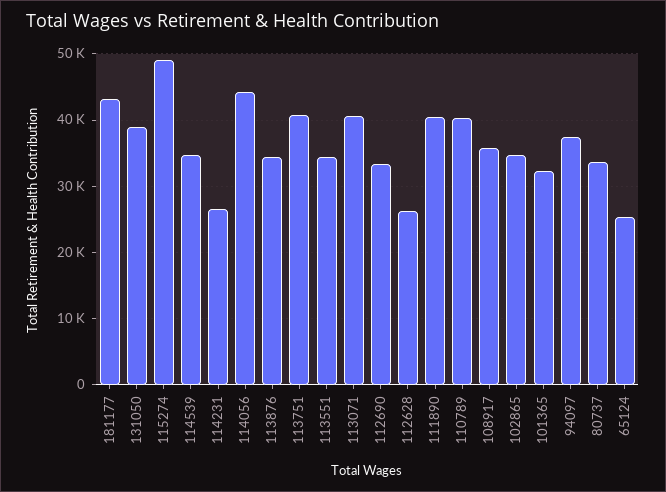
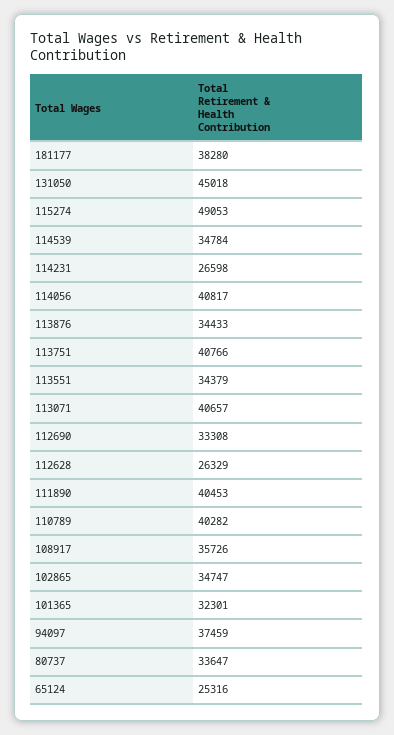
181177: 43000 -> 38280
131050: 39000 -> 45018
114056: 44000 -> 40817

